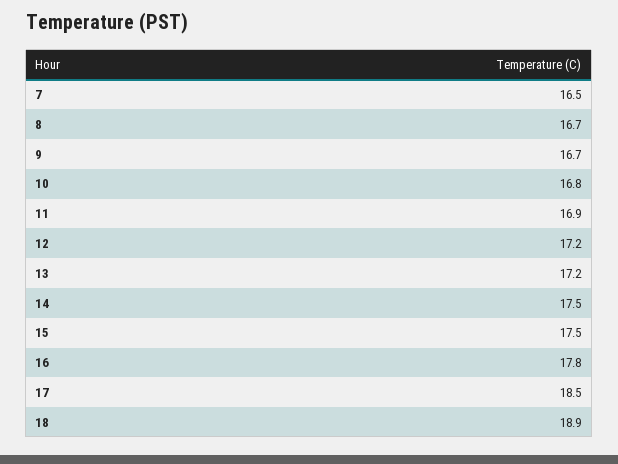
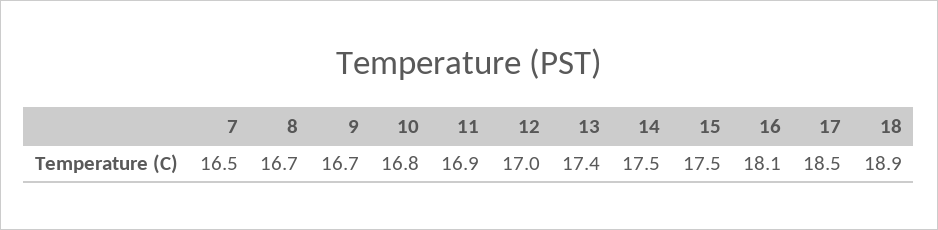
12: 17.2 -> 17
13: 17.2 -> 17.4
16: 17.8 -> 18.1

